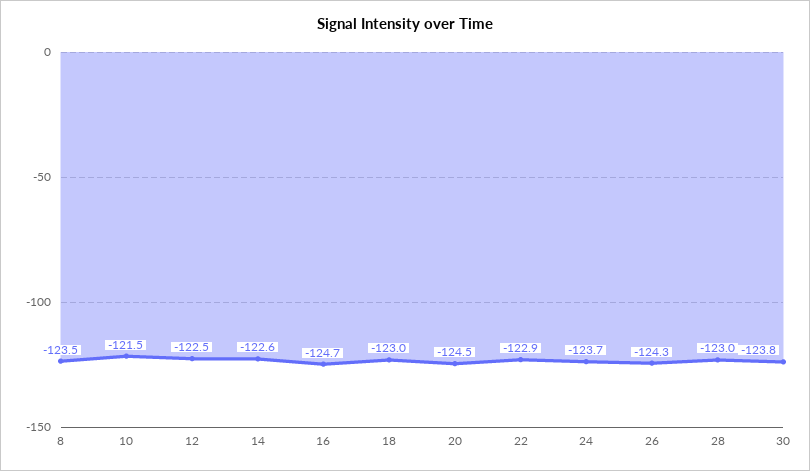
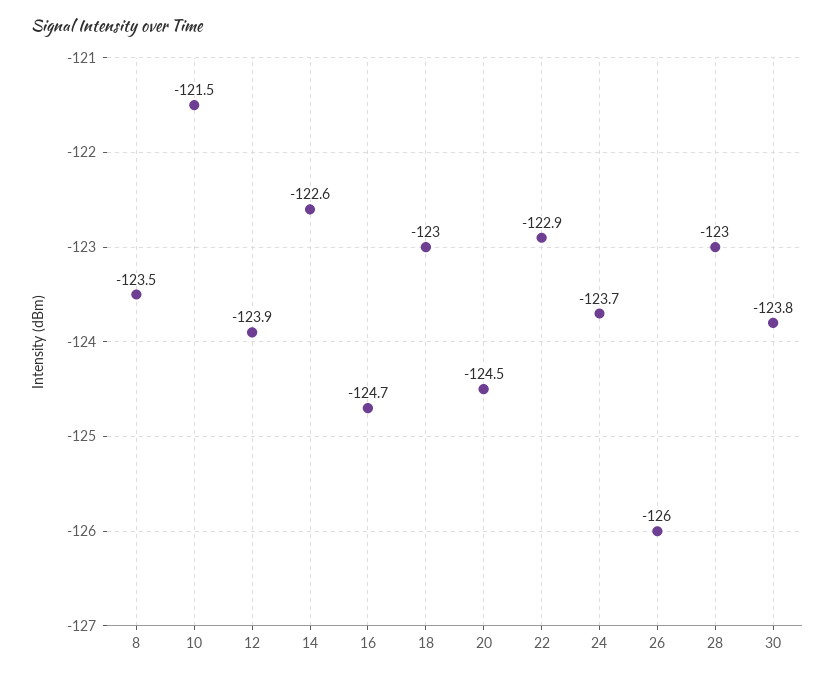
12: -122.5 -> -123.9
26: -124.3 -> -126

